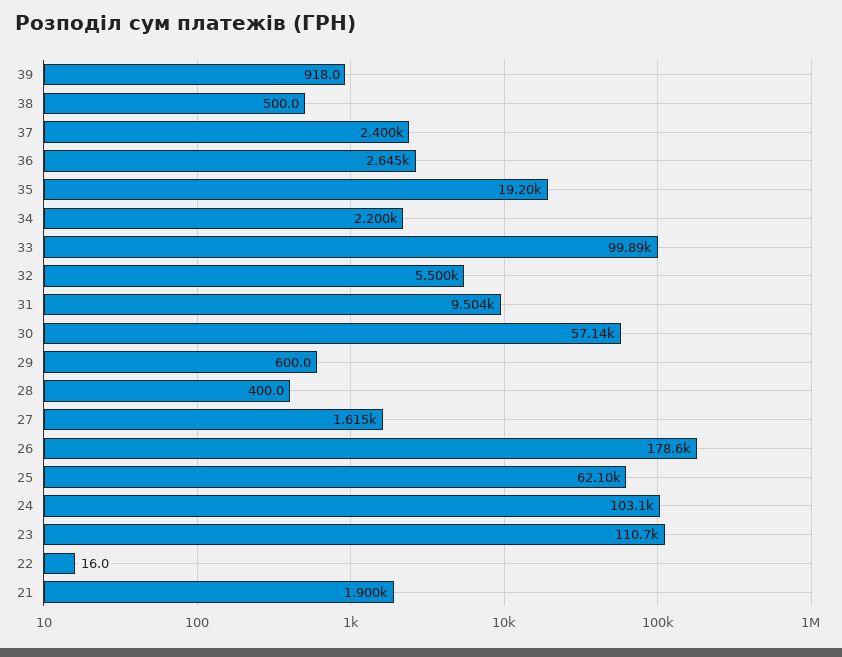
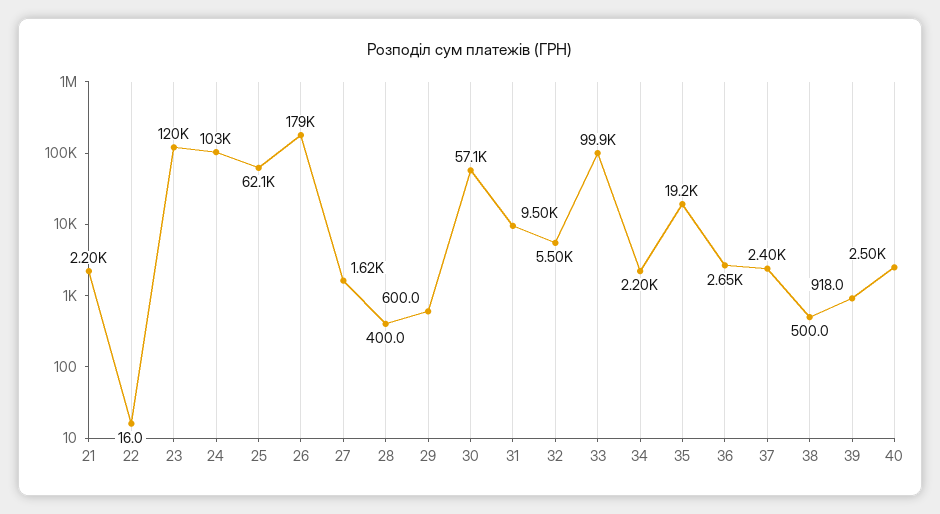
23: 110700 -> 120000
21: 1900 -> 2200
40: none -> 2500

